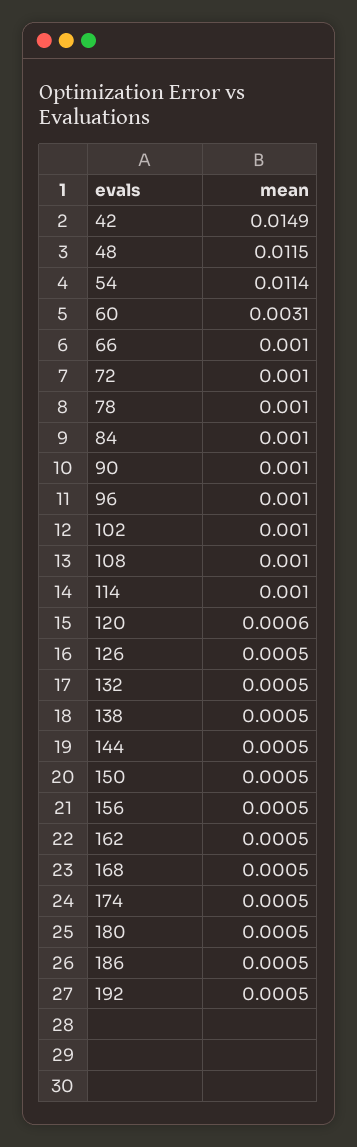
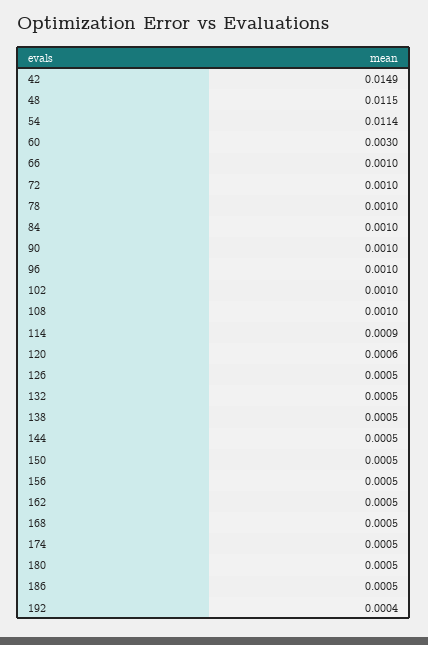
60: 0.0031 -> 0.003
114: 0.001 -> 0.0009
192: 0.0005 -> 0.0004

